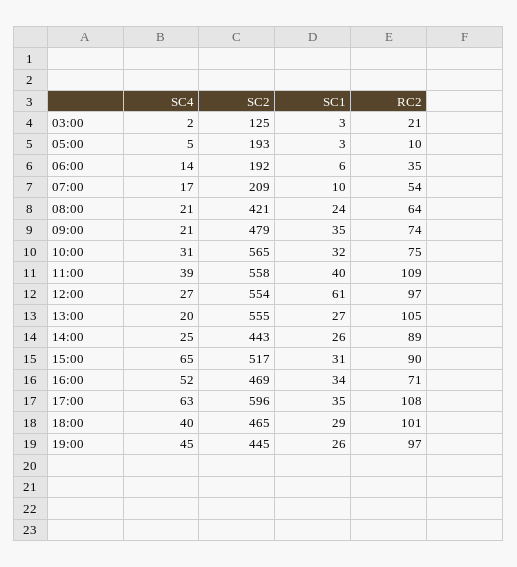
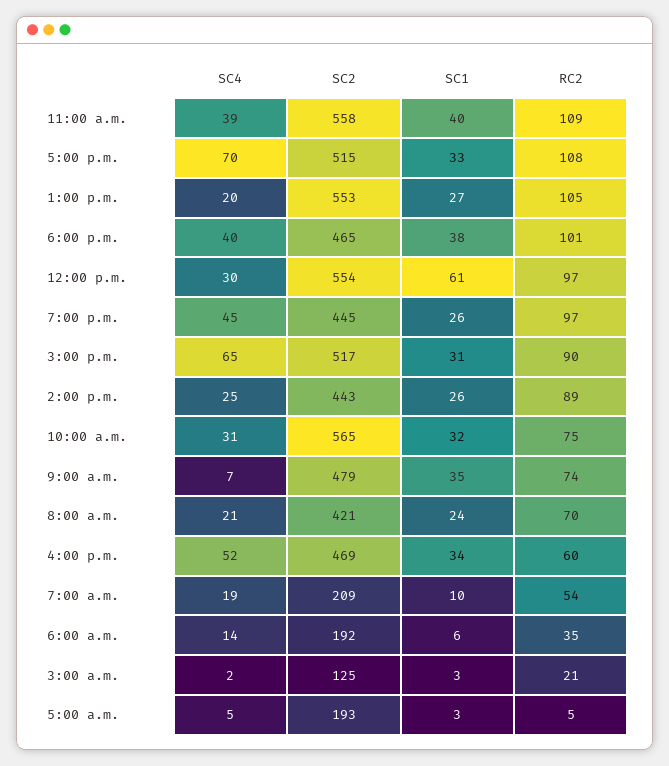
RC2, 05:00: 10 -> 5
SC4, 07:00: 17 -> 19
RC2, 08:00: 64 -> 70
SC4, 09:00: 21 -> 7
SC4, 12:00: 27 -> 30
SC2, 13:00: 555 -> 553
RC2, 16:00: 71 -> 60
SC4, 17:00: 63 -> 70
SC2, 17:00: 596 -> 515
SC1, 17:00: 35 -> 33
SC1, 18:00: 29 -> 38

